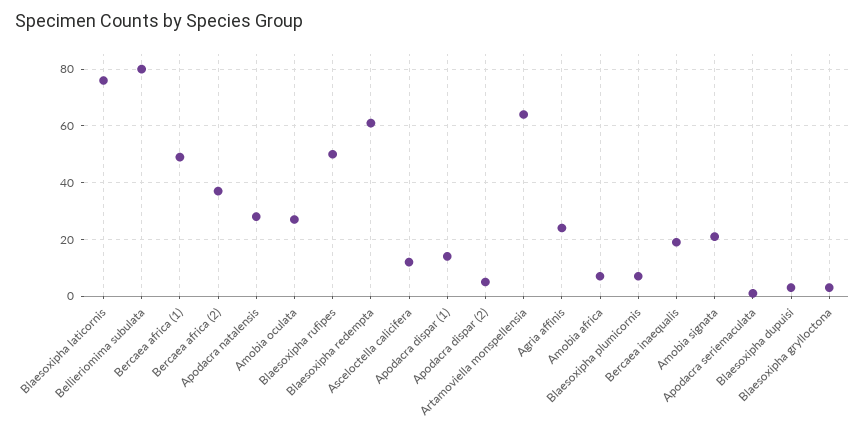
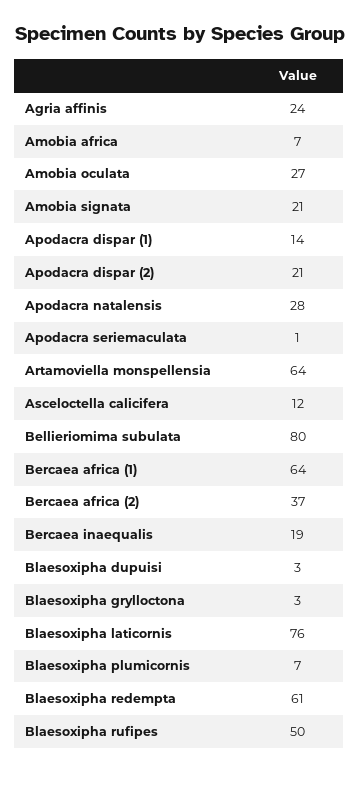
Bercaea africa (1): 50 -> 64
Apodacra dispar (2): 5 -> 21

